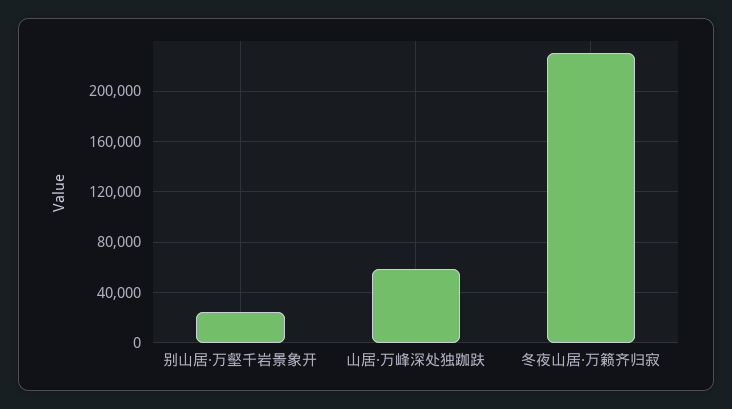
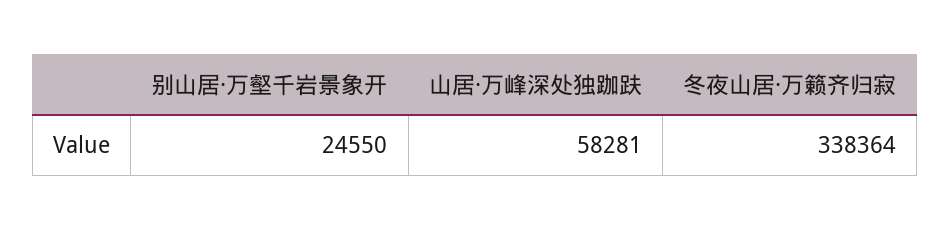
冬夜山居·万籁齐归寂: 230000 -> 338364

